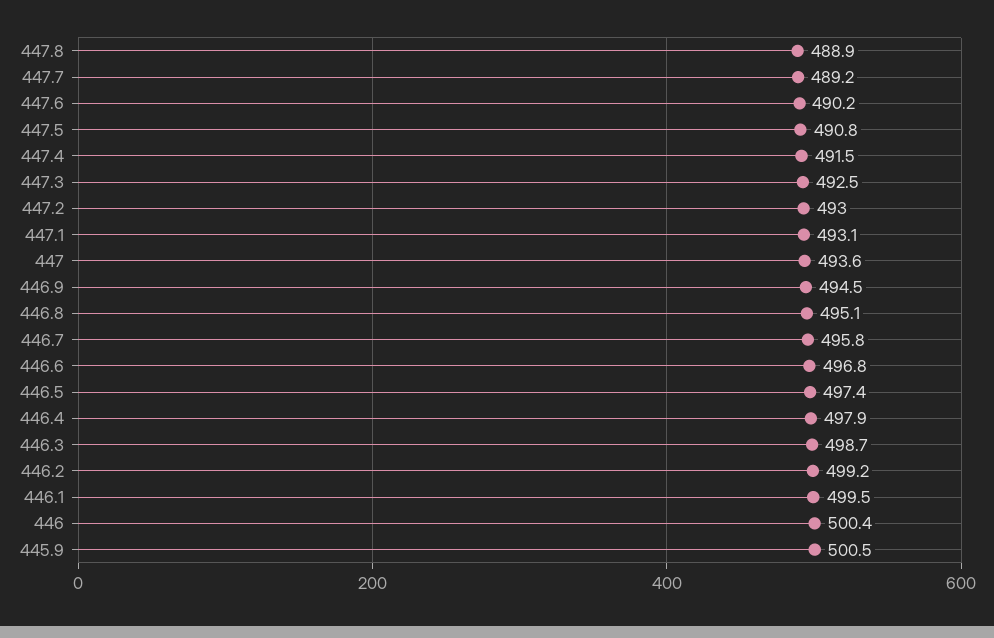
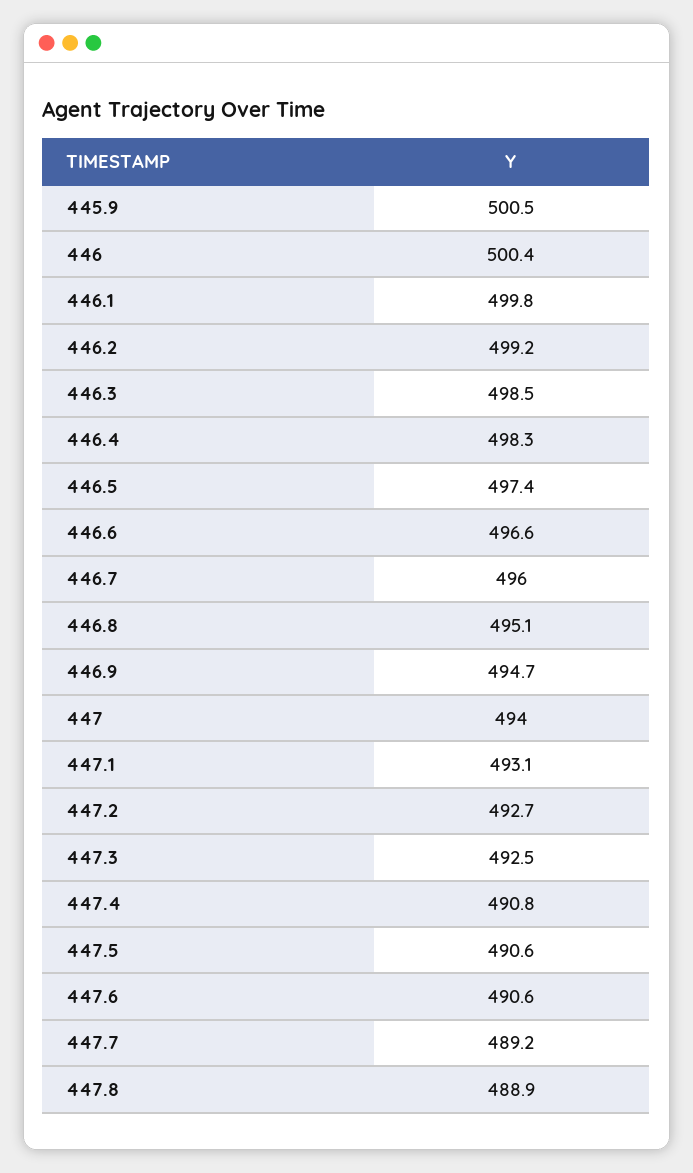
447.6: 490.2 -> 490.6
447.5: 490.8 -> 490.6
447.4: 491.5 -> 490.8
447.2: 493 -> 492.7
447: 493.6 -> 494
446.9: 494.5 -> 494.7
446.7: 495.8 -> 496
446.6: 496.8 -> 496.6
446.4: 497.9 -> 498.3
446.3: 498.7 -> 498.5
446.1: 499.5 -> 499.8

